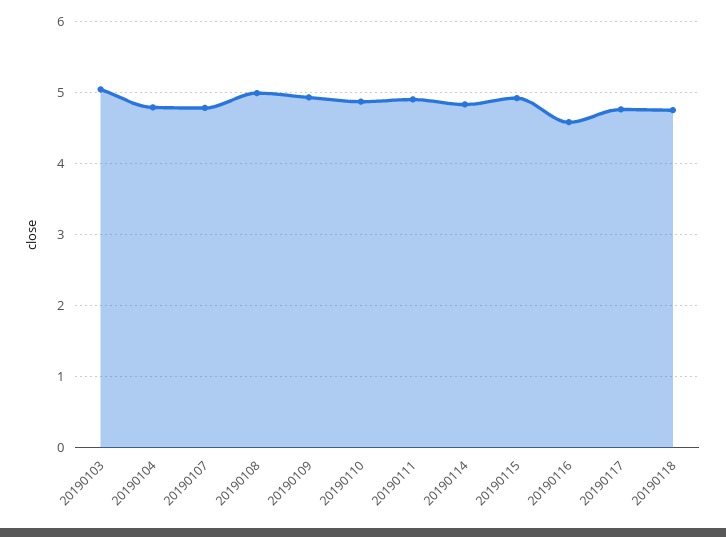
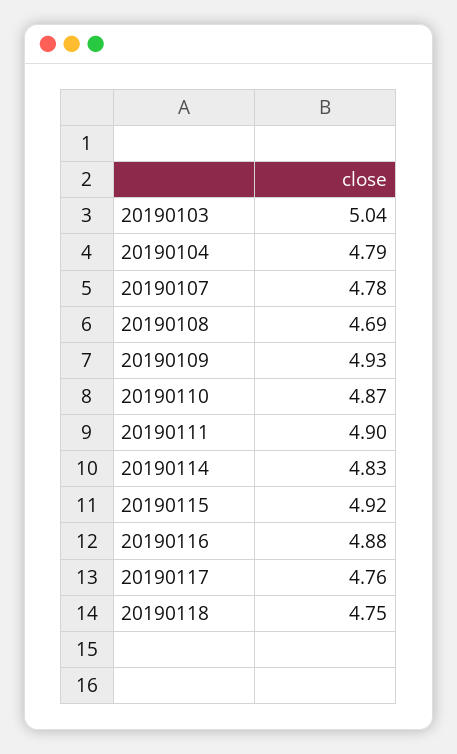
20190108: 5 -> 4.69
20190116: 4.6 -> 4.88

